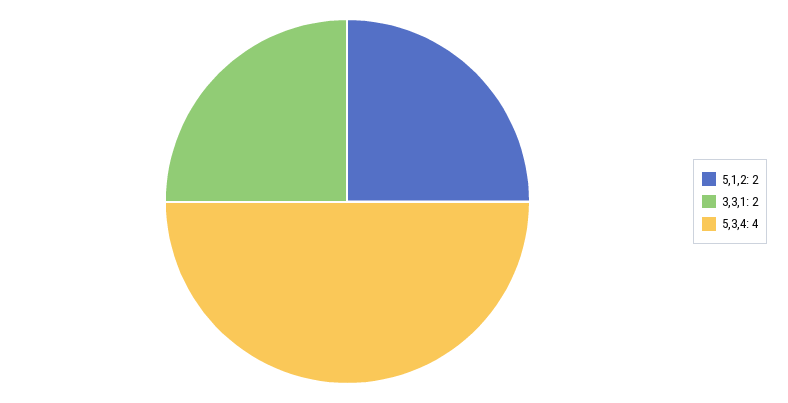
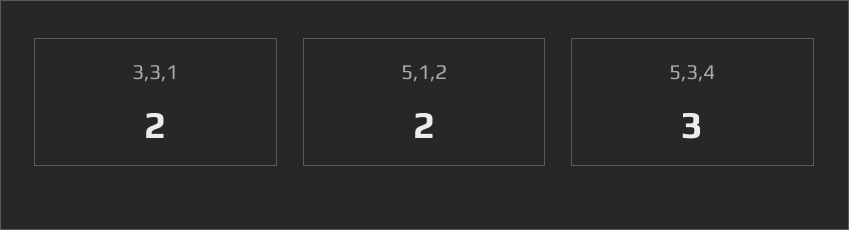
5,3,4: 4 -> 3

